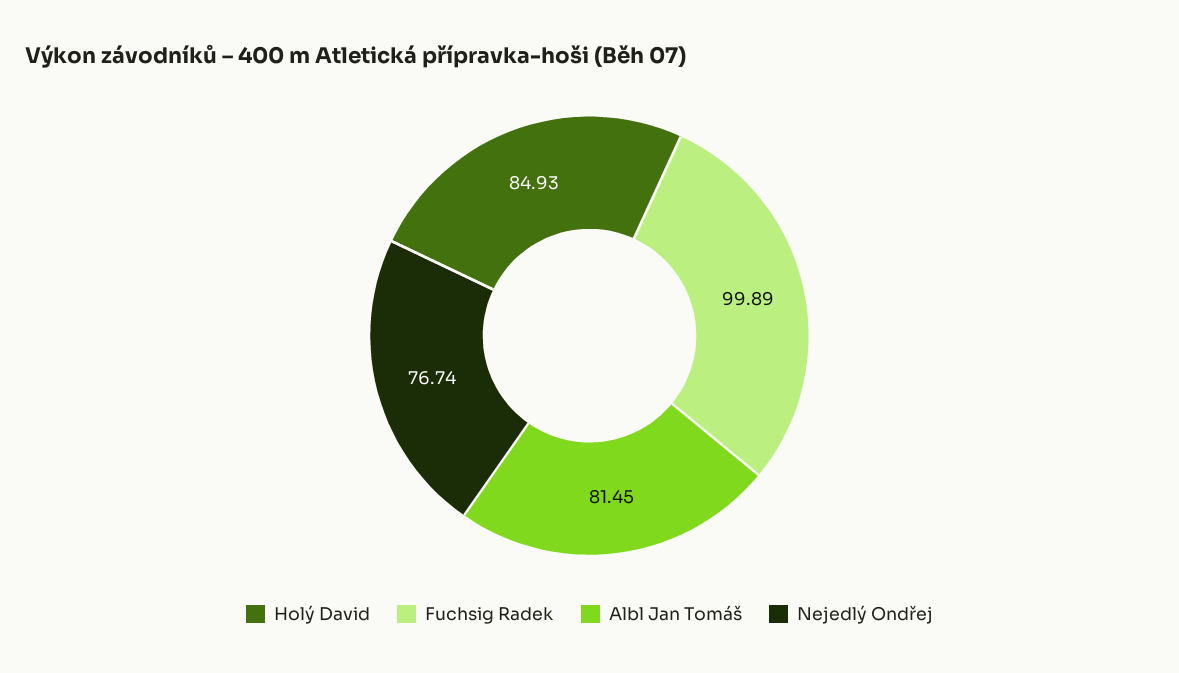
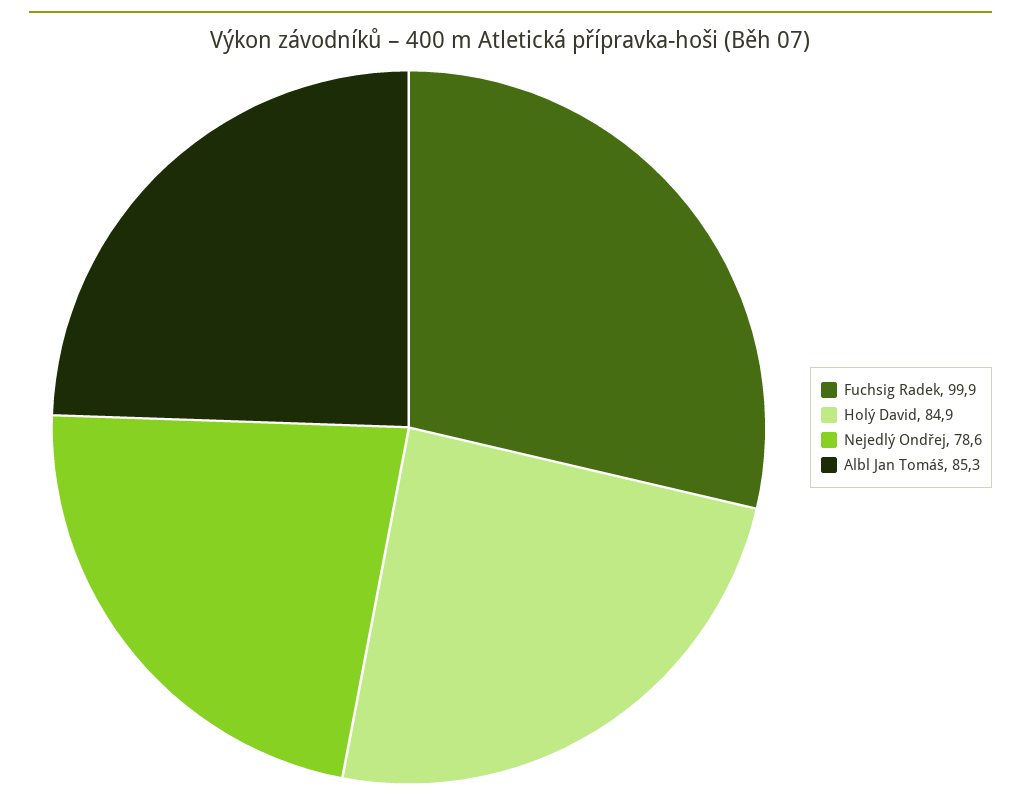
Albl Jan Tomáš: 81.45 -> 85.3
Nejedlý Ondřej: 76.74 -> 78.6

